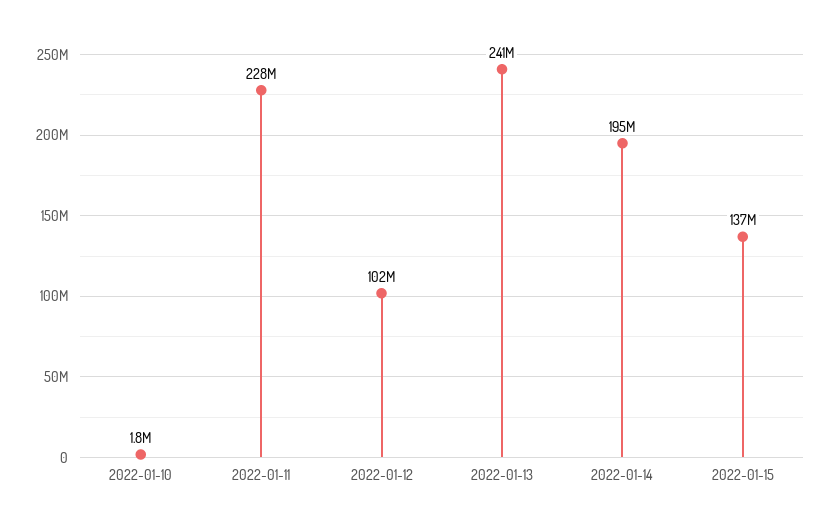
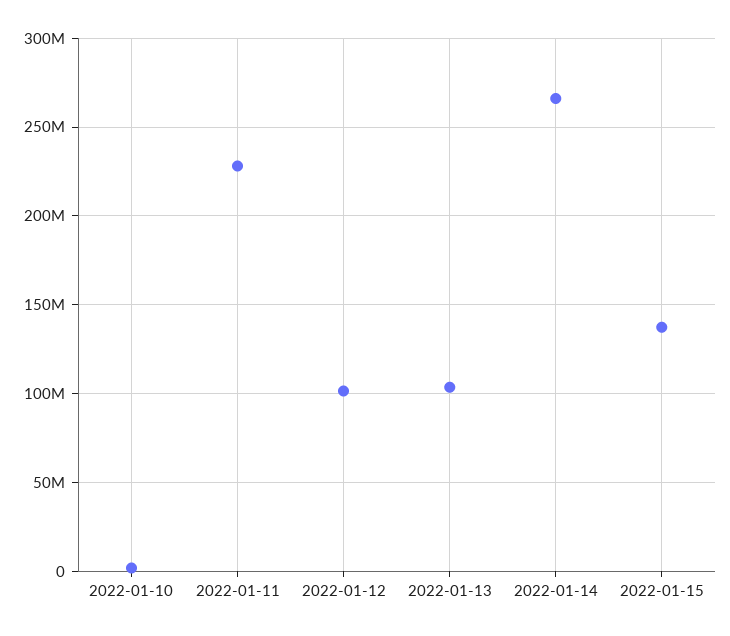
2022-01-13: 241000000 -> 105000000
2022-01-14: 195000000 -> 265000000

